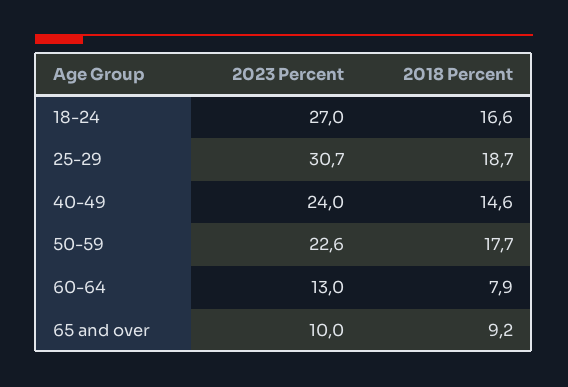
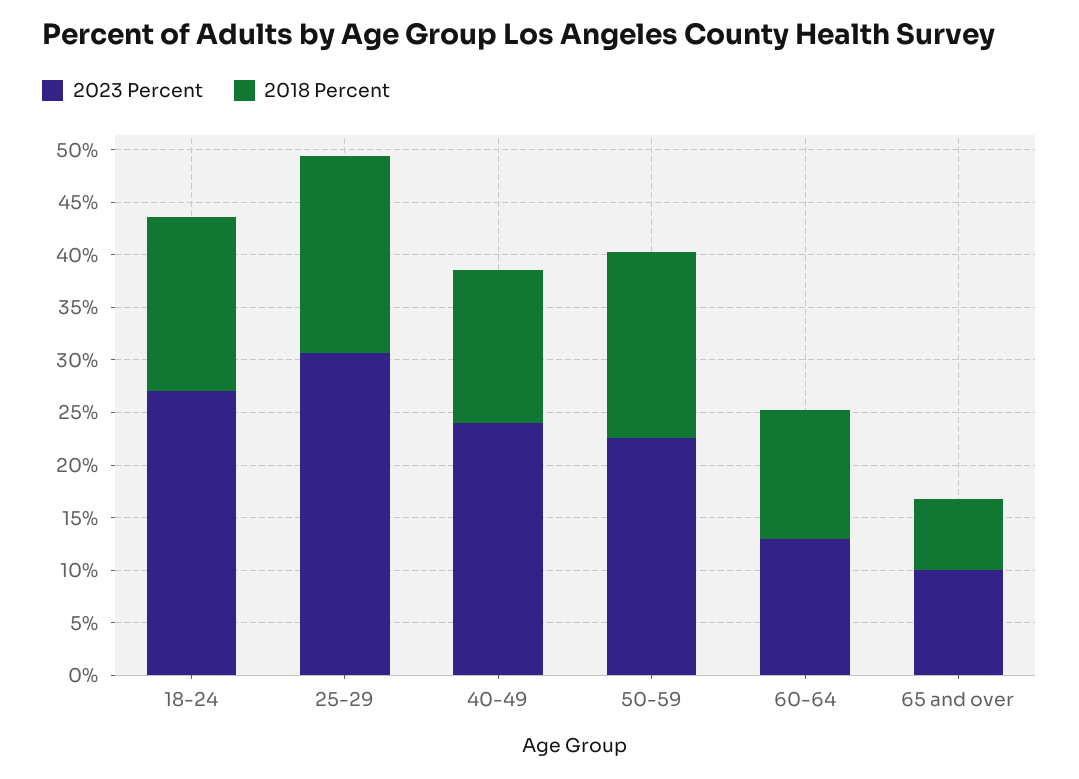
2018 Percent, 60-64: 7.9 -> 12
2018 Percent, 65 and over: 9.2 -> 7

